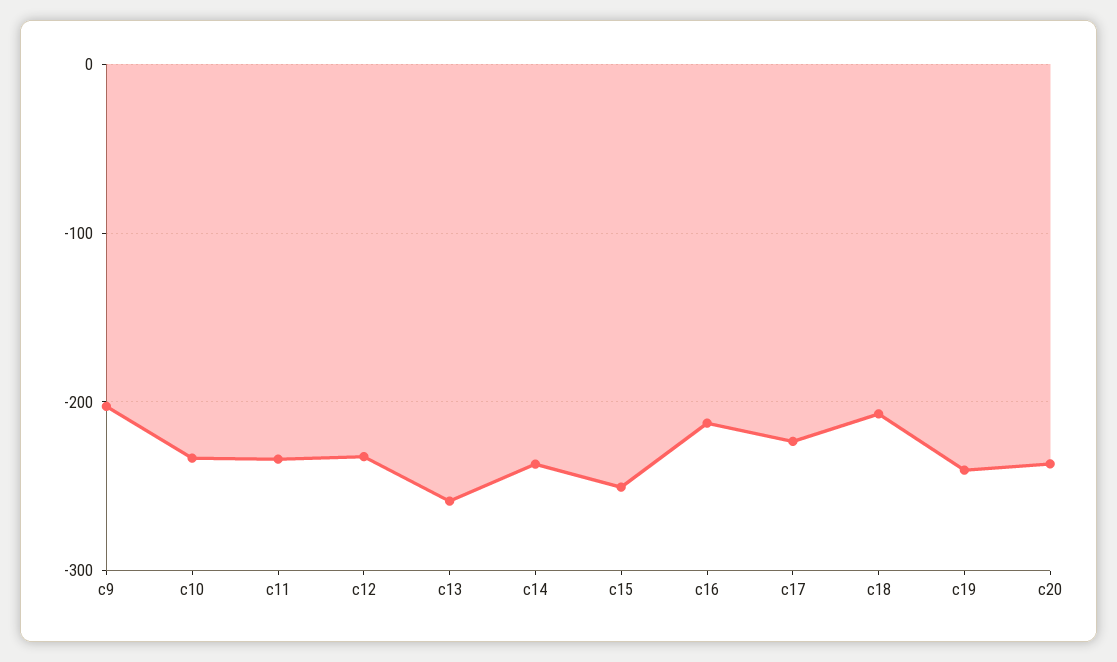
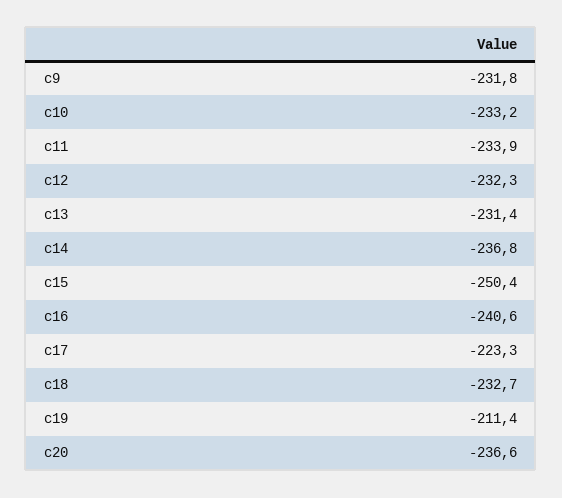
c9: -200 -> -231.8
c13: -260 -> -231.4
c16: -210 -> -240.6
c18: -210 -> -232.7
c19: -240 -> -211.4

